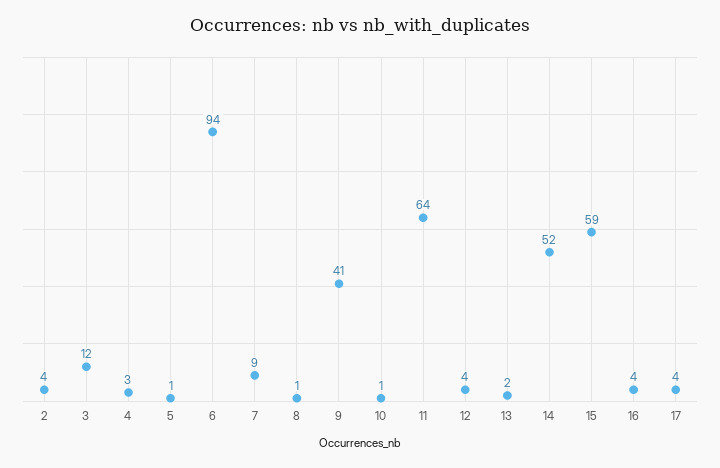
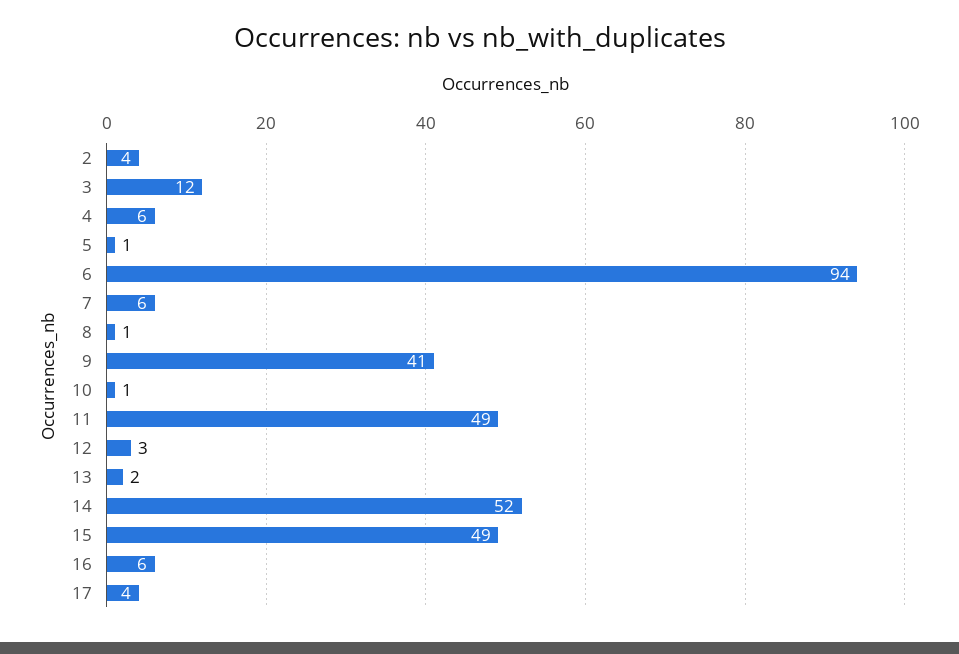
4: 3 -> 6
7: 9 -> 6
11: 64 -> 49
12: 4 -> 3
15: 59 -> 49
16: 4 -> 6

